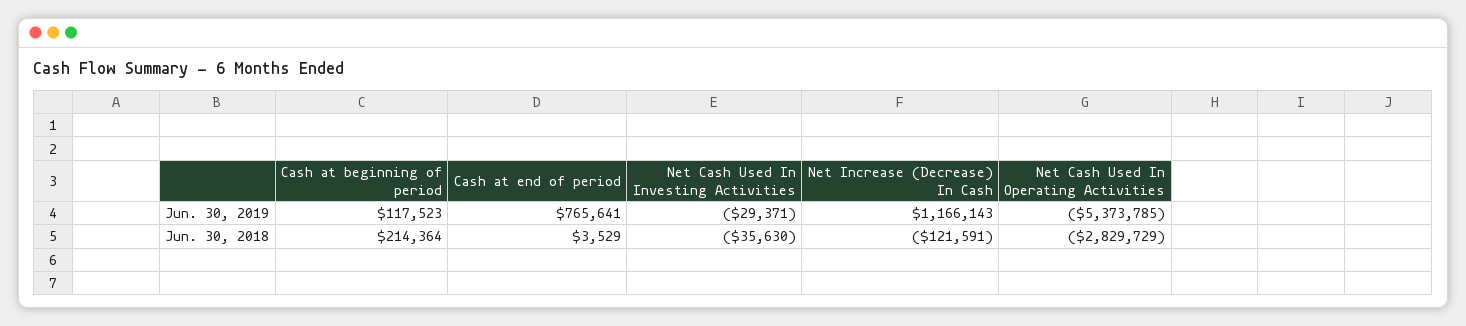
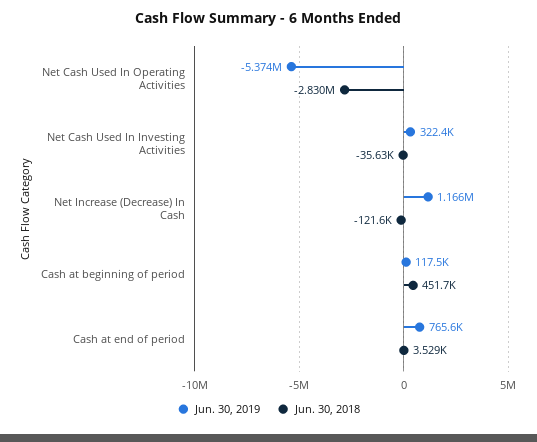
Jun. 30, 2019, Net Cash Used In Investing Activities: -29371 -> 322400
Jun. 30, 2018, Cash at beginning of period: 214364 -> 451700

